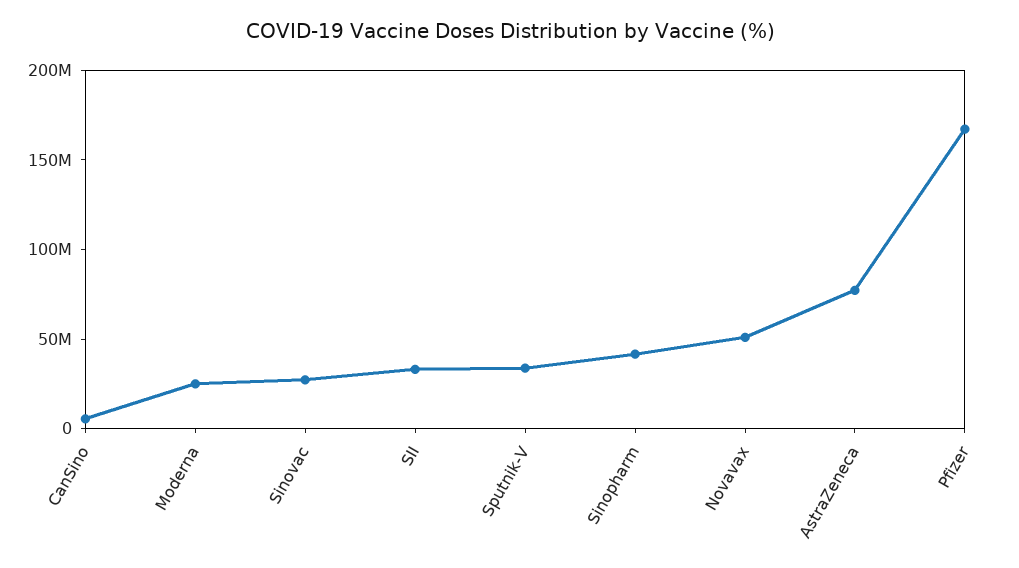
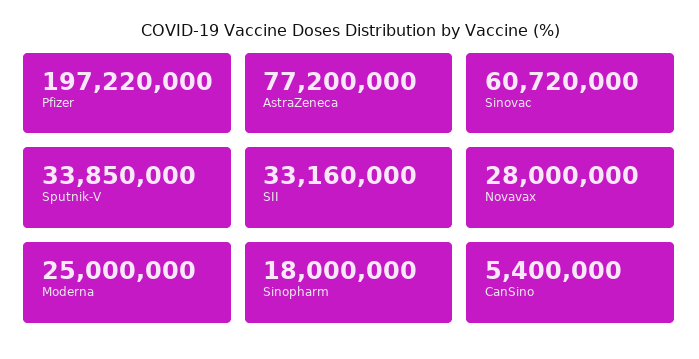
Sinovac: 30000000 -> 60720000
Sinopharm: 40000000 -> 18000000
Novavax: 50000000 -> 28000000
Pfizer: 170000000 -> 197220000

